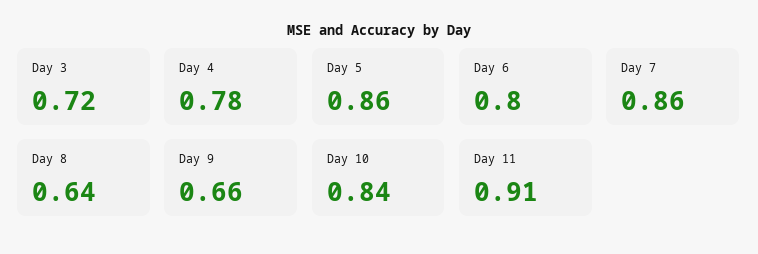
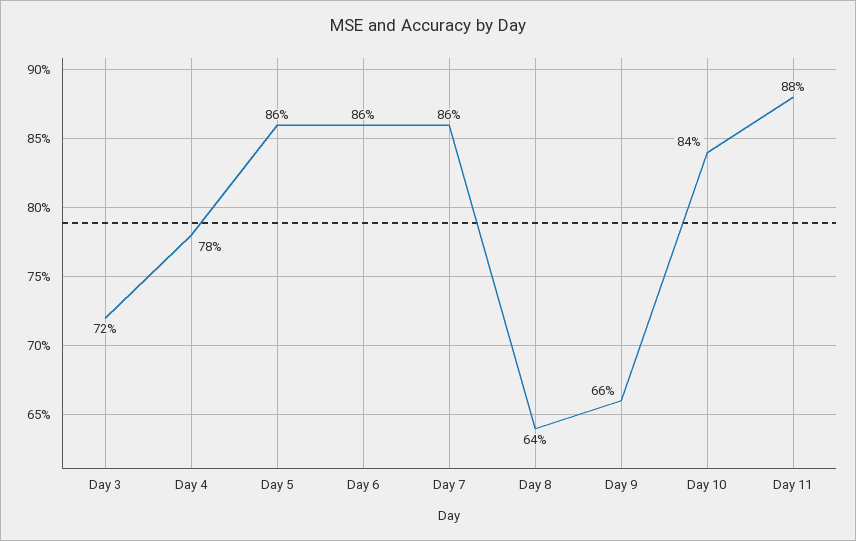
Day 6: 0.8 -> 0.86
Day 11: 0.91 -> 0.88

